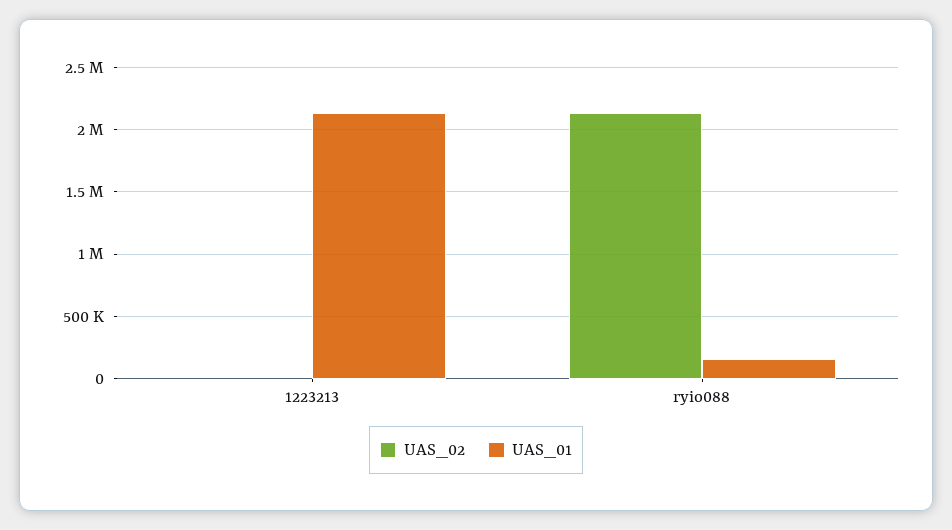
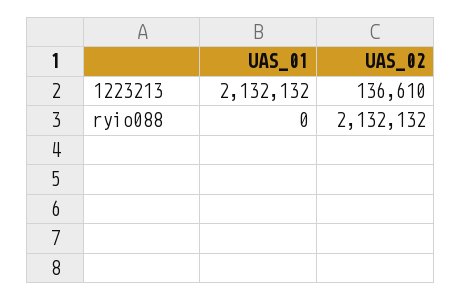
UAS_02, 1223213: 0 -> 136610
UAS_01, ryio088: 150000 -> 0

